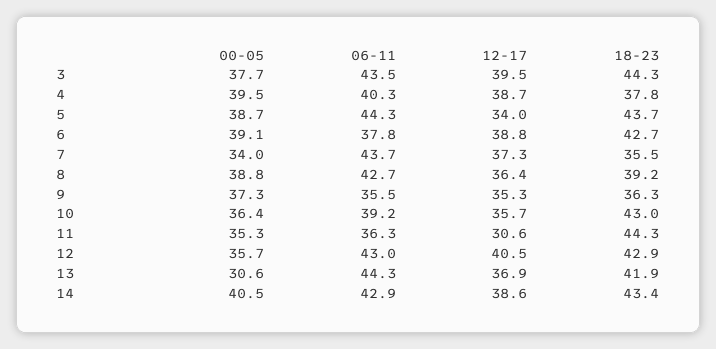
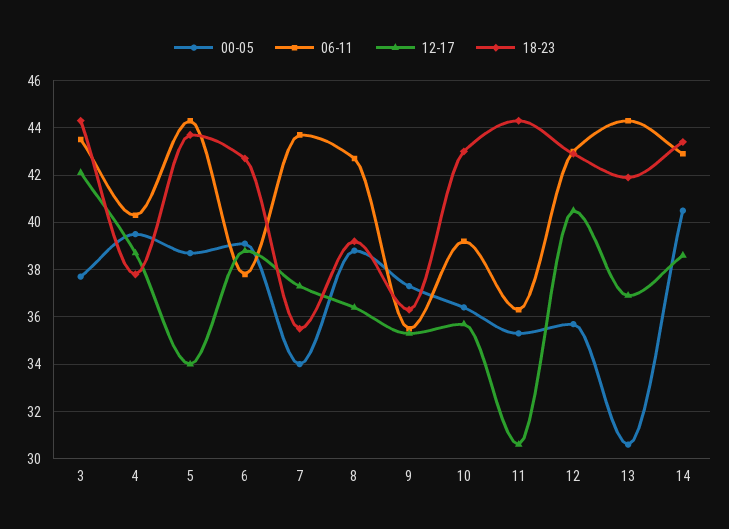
12-17, 3: 39.5 -> 42

